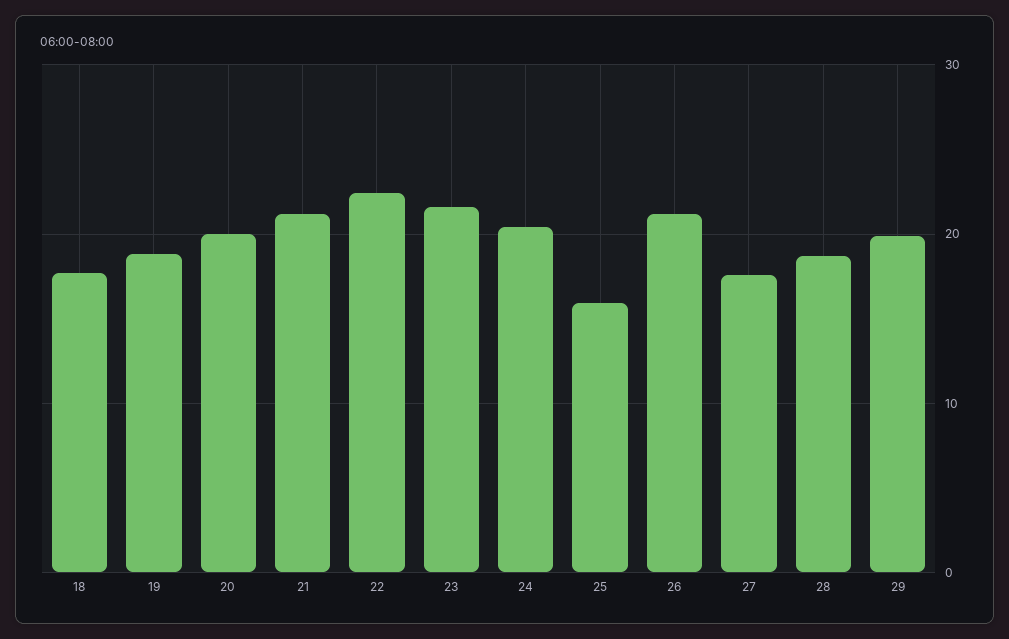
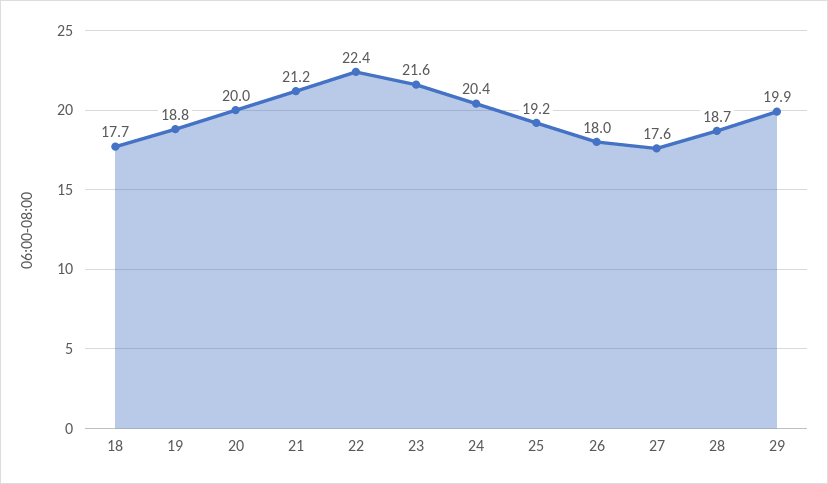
25: 16 -> 19.2
26: 21 -> 18

